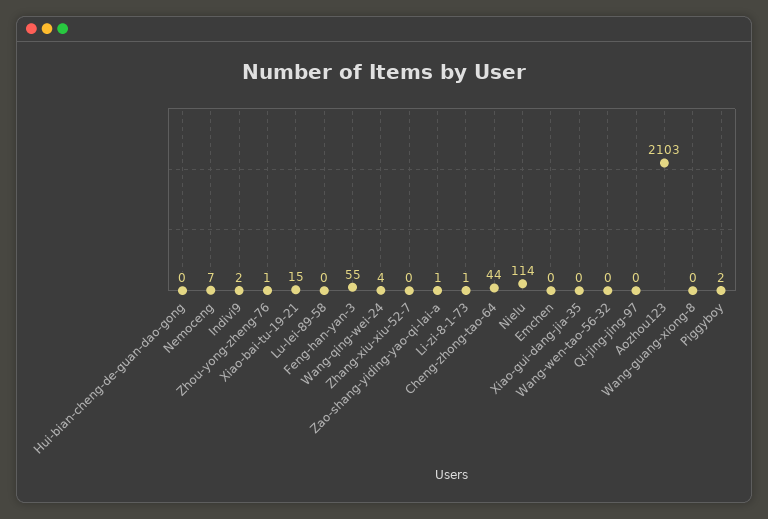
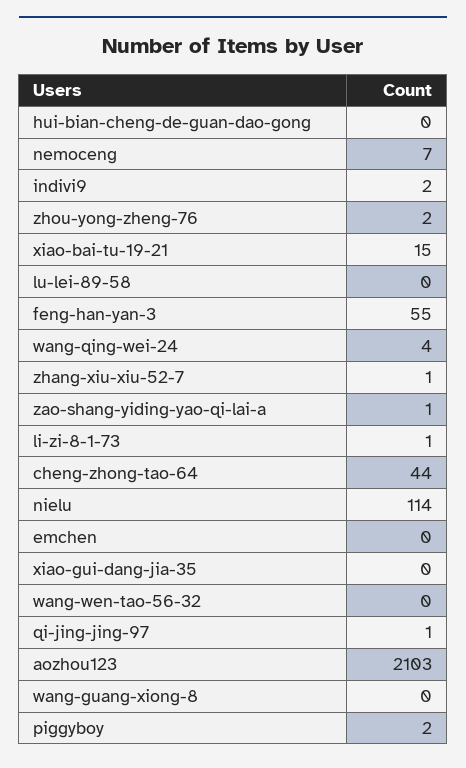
Zhou-yong-zheng-76: 1 -> 2
Zhang-xiu-xiu-52-7: 0 -> 1
Qi-jing-jing-97: 0 -> 1

